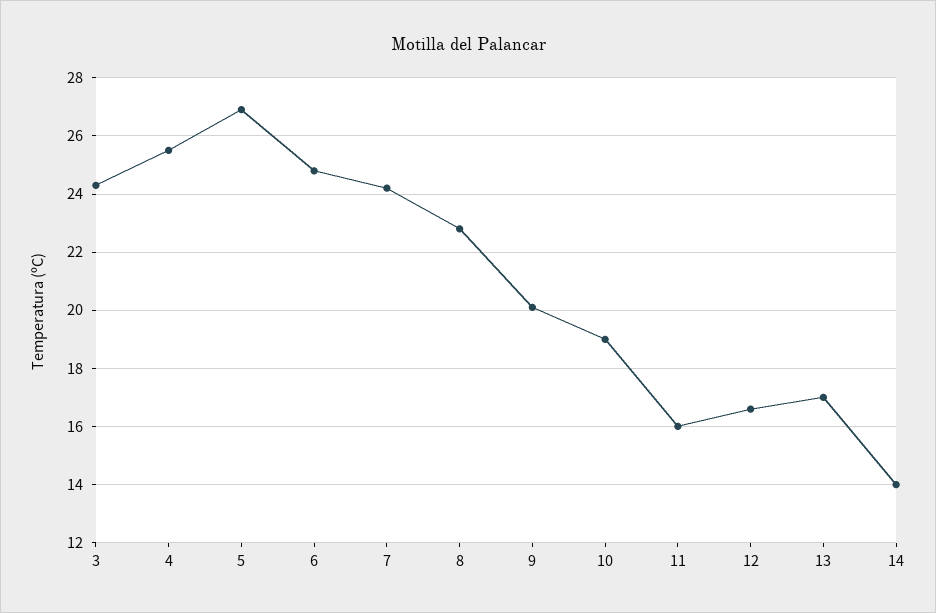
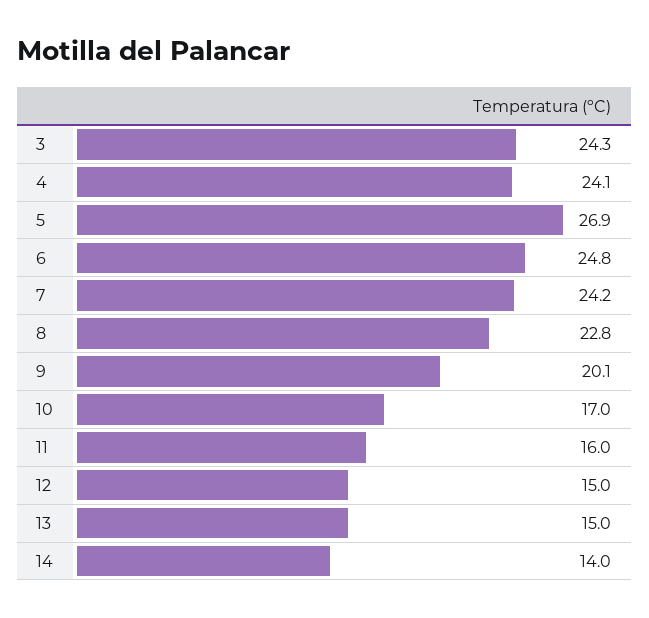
4: 25.5 -> 24.1
10: 19 -> 17
12: 16.5 -> 15
13: 17 -> 15

